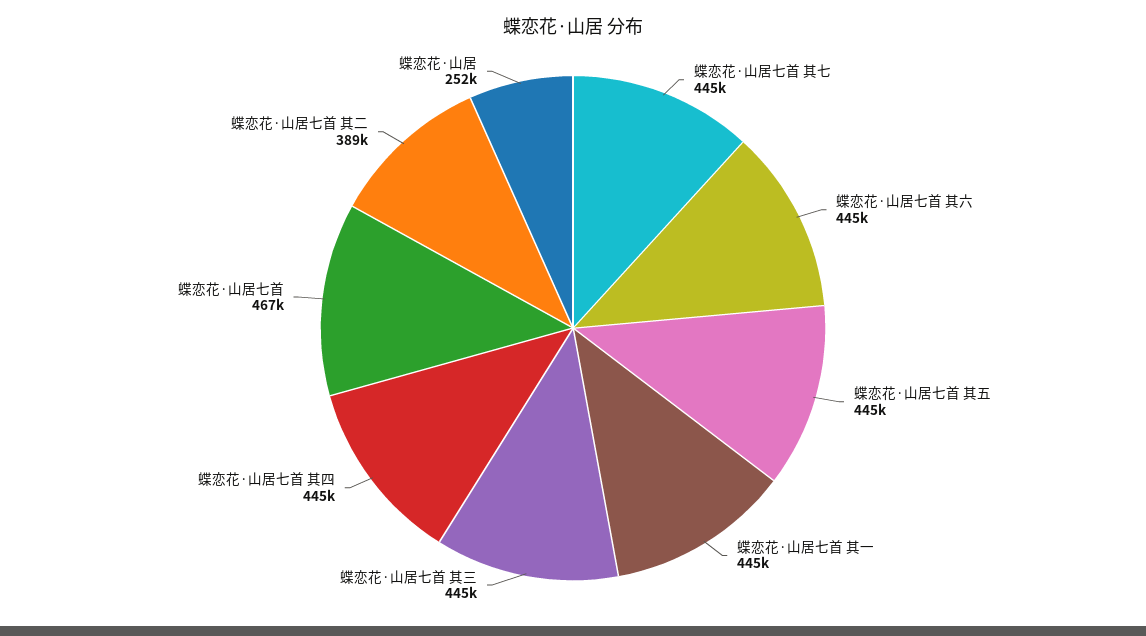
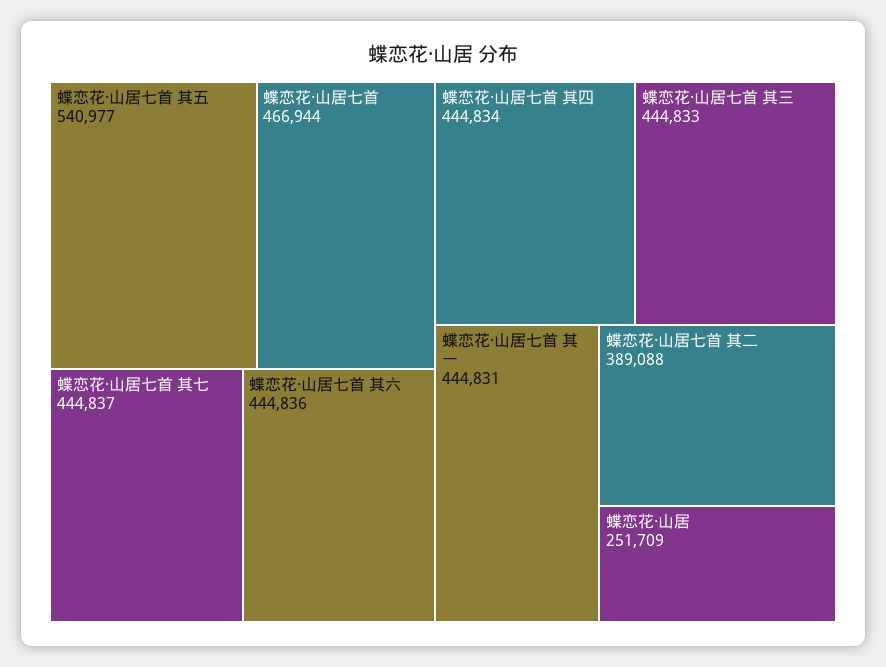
蝶恋花·山居七首 其五: 445000 -> 540977

